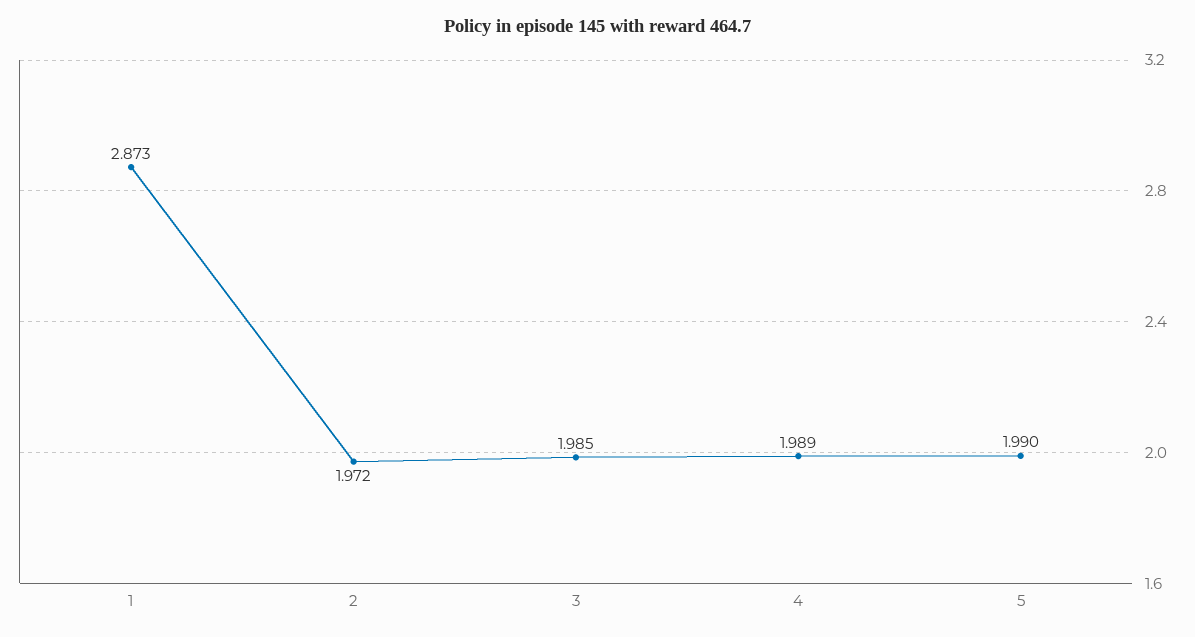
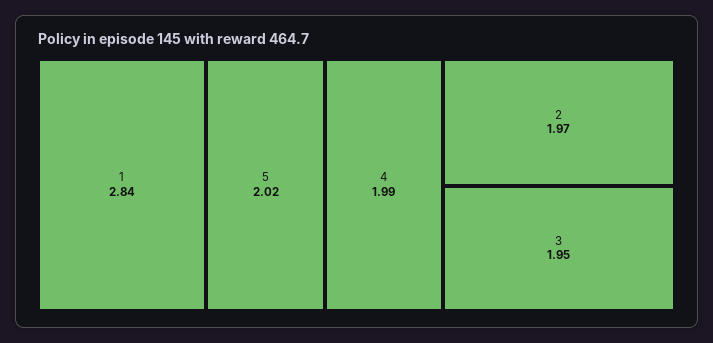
1: 2.873 -> 2.84
3: 1.985 -> 1.95
5: 1.99 -> 2.02

